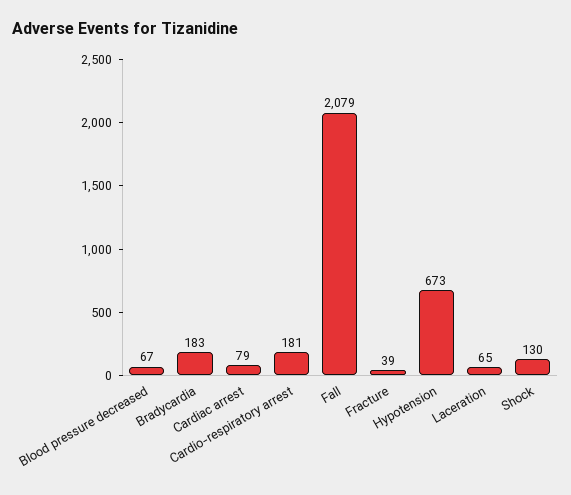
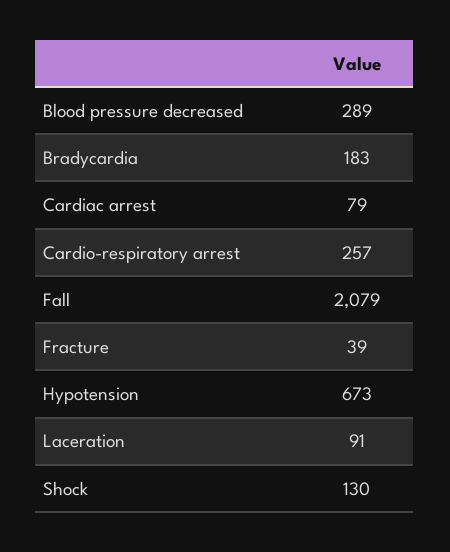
Blood pressure decreased: 67 -> 289
Cardio-respiratory arrest: 181 -> 257
Laceration: 65 -> 91

